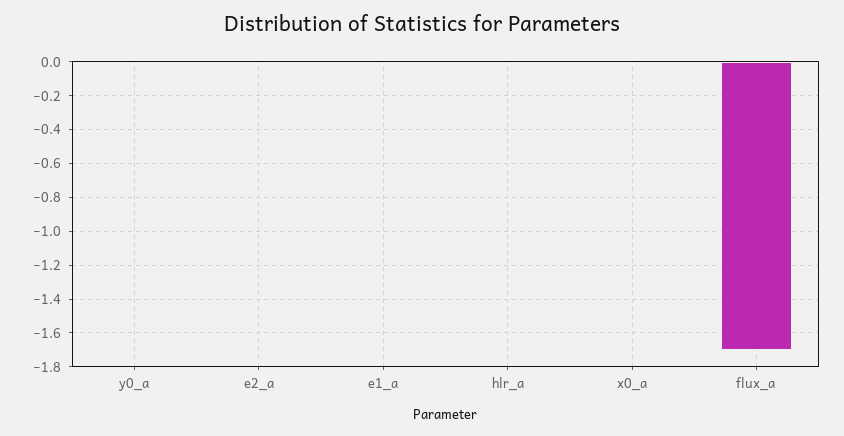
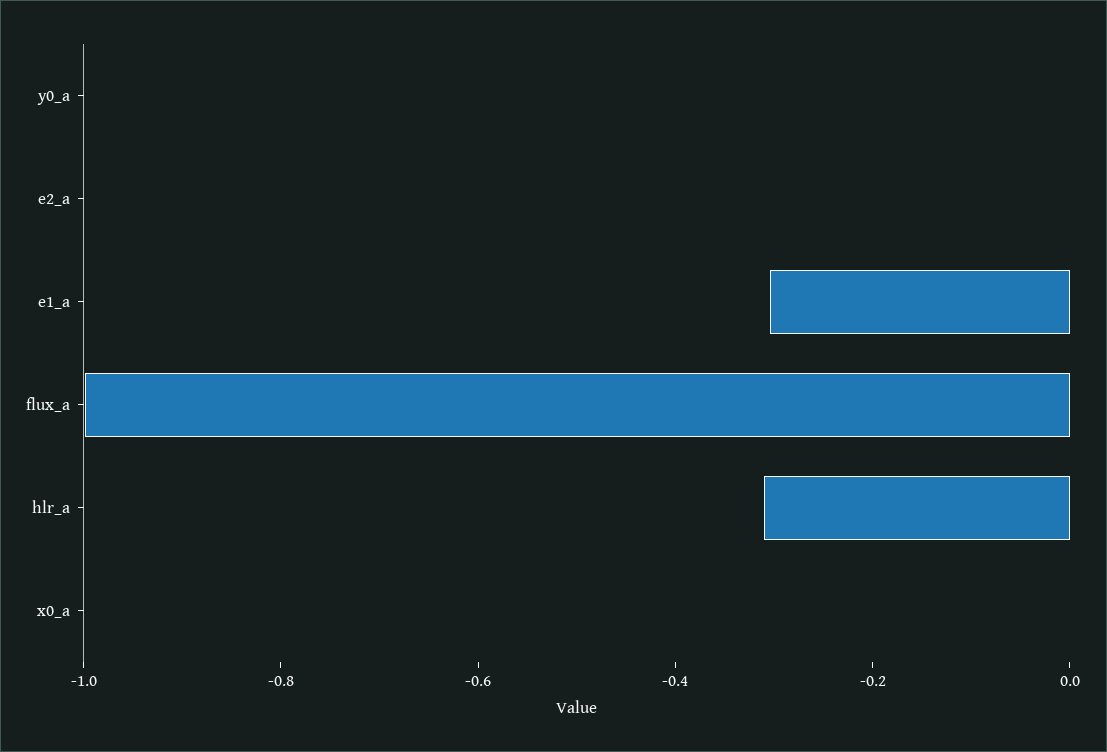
e1_a: 0 -> -0.3
hlr_a: 0 -> -0.3
flux_a: -1.7 -> -1

